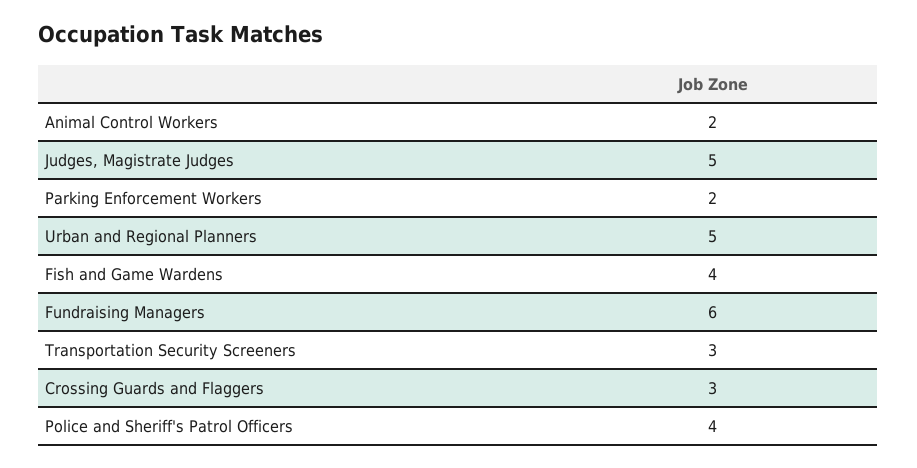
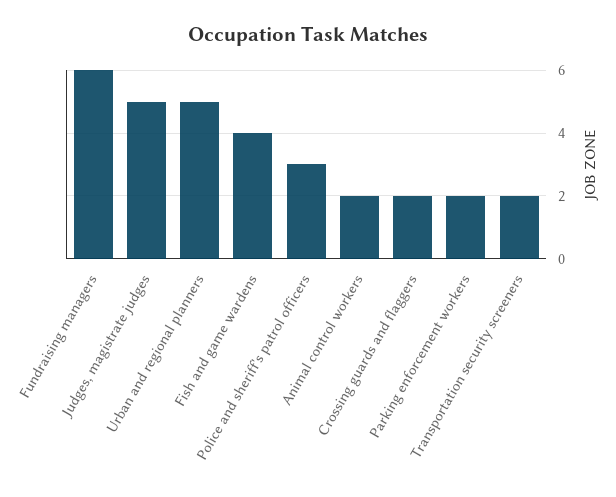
Transportation Security Screeners: 3 -> 2
Crossing Guards and Flaggers: 3 -> 2
Police and Sheriff's Patrol Officers: 4 -> 3

